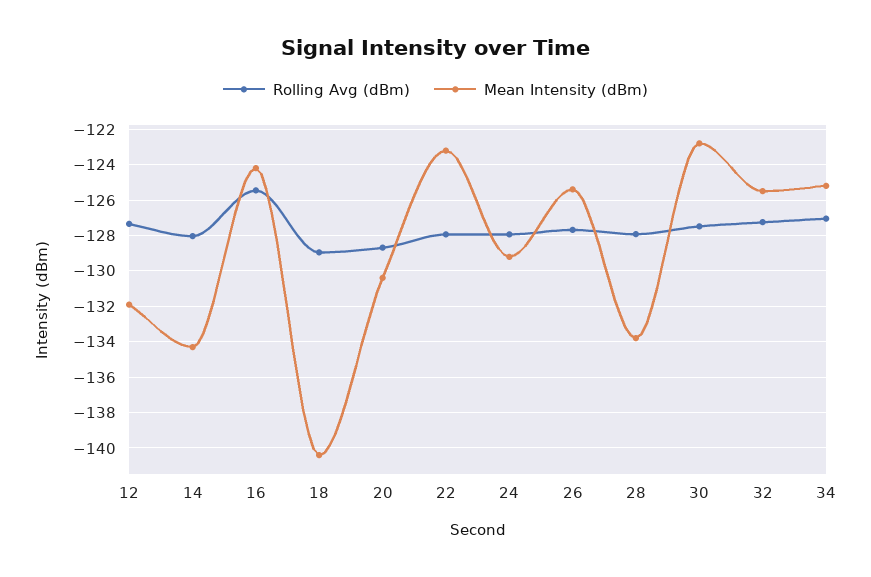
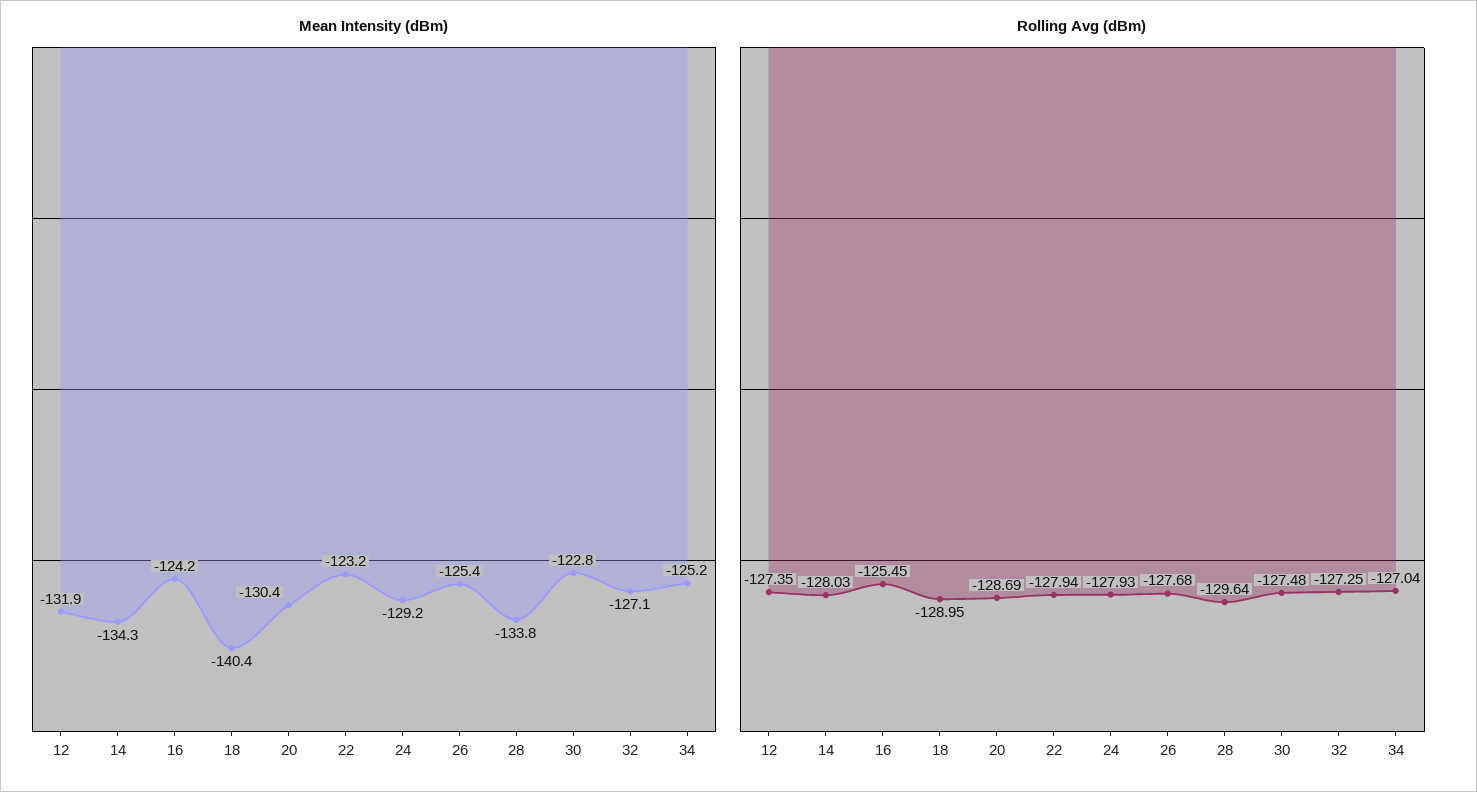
Rolling Avg (dBm), 28: -128 -> -129.64
Mean Intensity (dBm), 32: -125.5 -> -127.1

